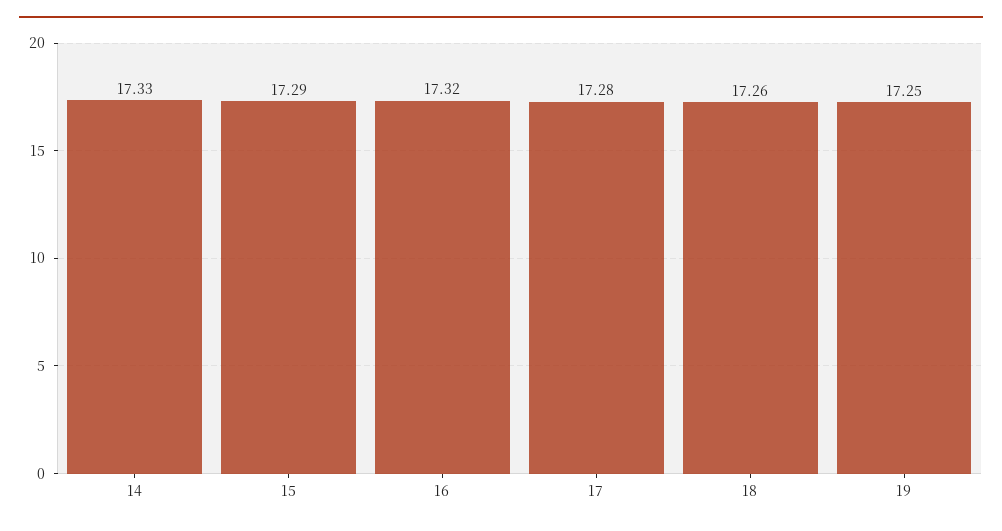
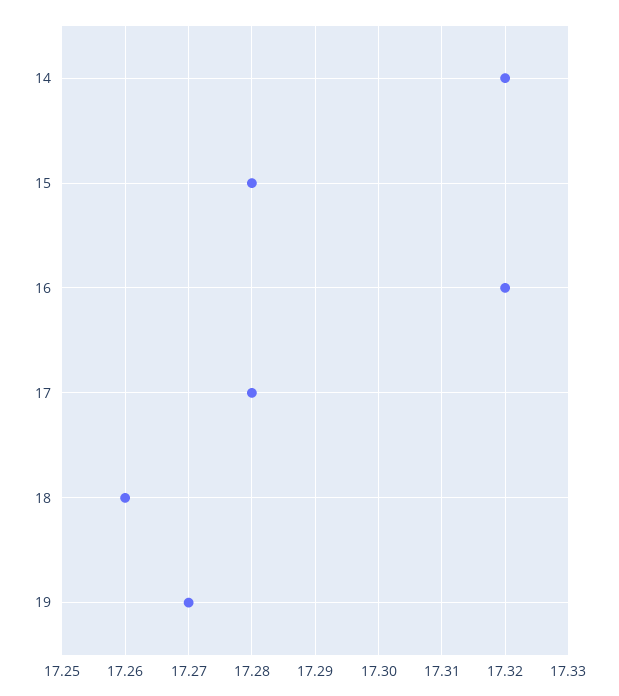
14: 17.33 -> 17.32
15: 17.29 -> 17.28
19: 17.25 -> 17.27

